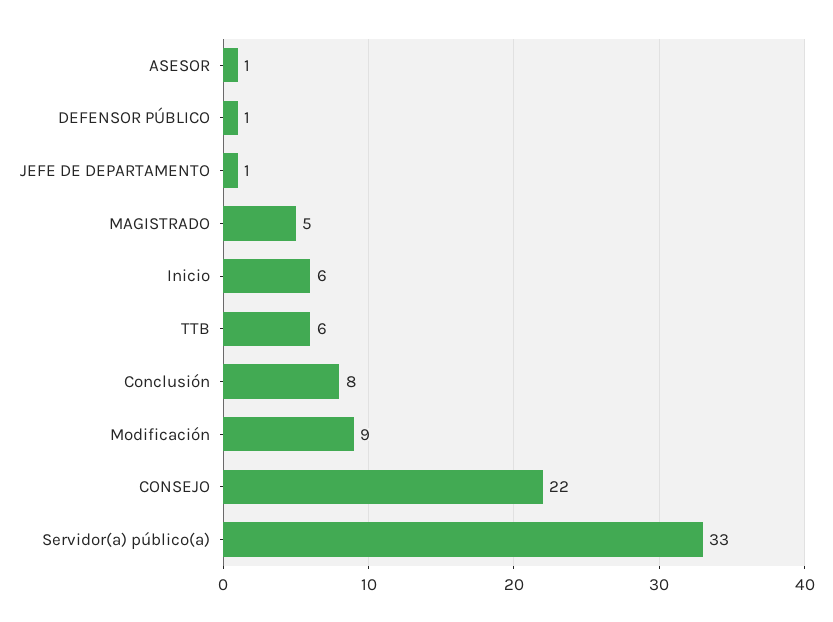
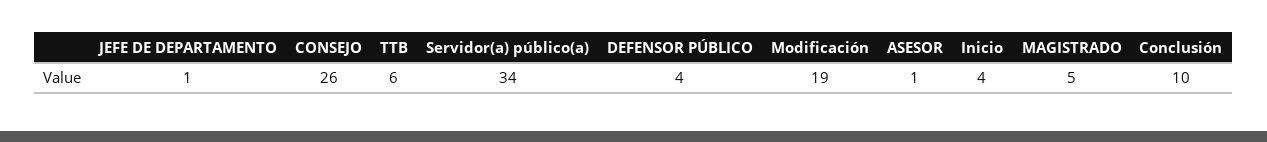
DEFENSOR PÚBLICO: 1 -> 4
Inicio: 6 -> 4
Conclusión: 8 -> 10
Modificación: 9 -> 19
CONSEJO: 22 -> 26
Servidor(a) público(a): 33 -> 34

